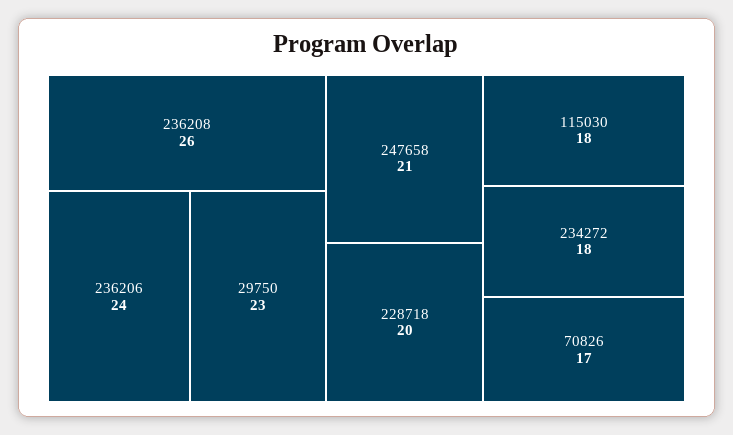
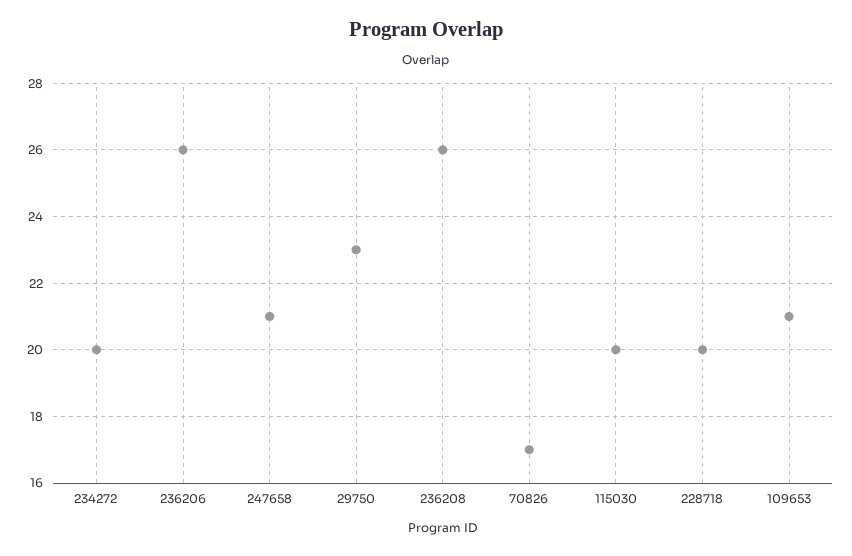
236206: 24 -> 26
115030: 18 -> 20
234272: 18 -> 20
109653: none -> 21

